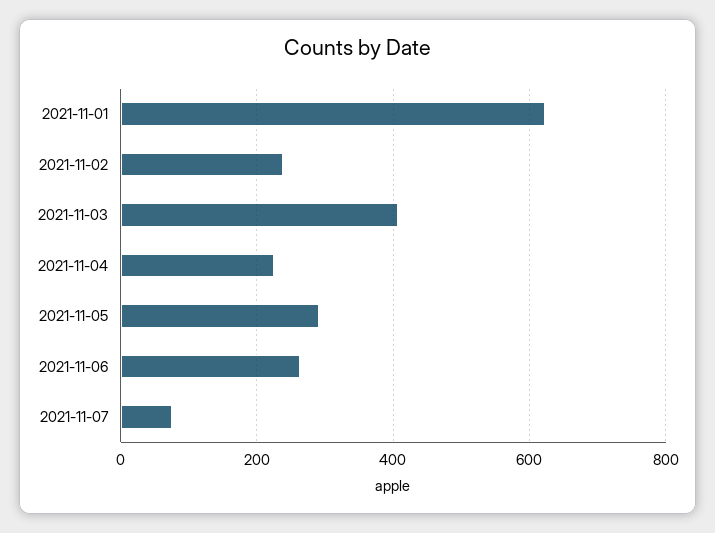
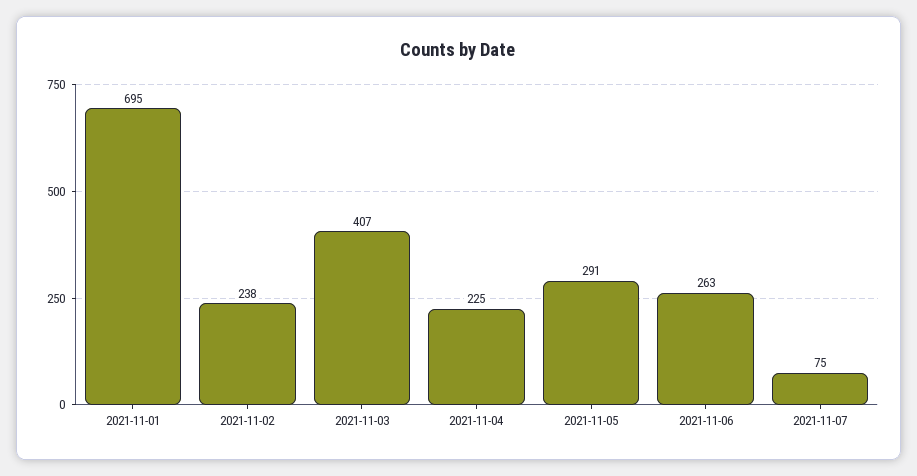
2021-11-01: 620 -> 695

